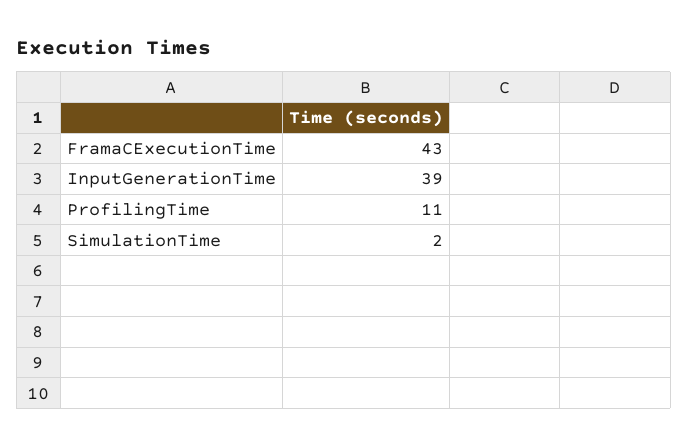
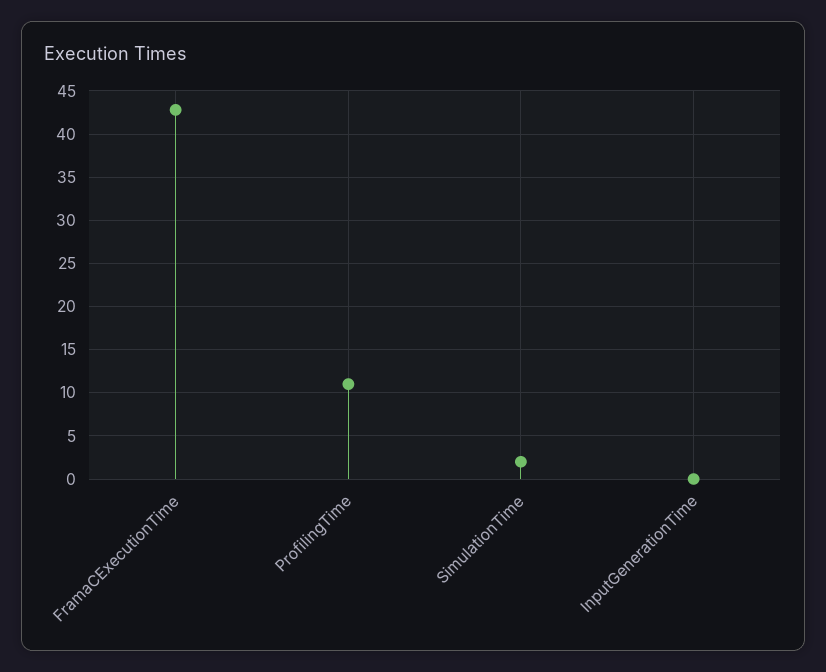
InputGenerationTime: 39 -> 0

